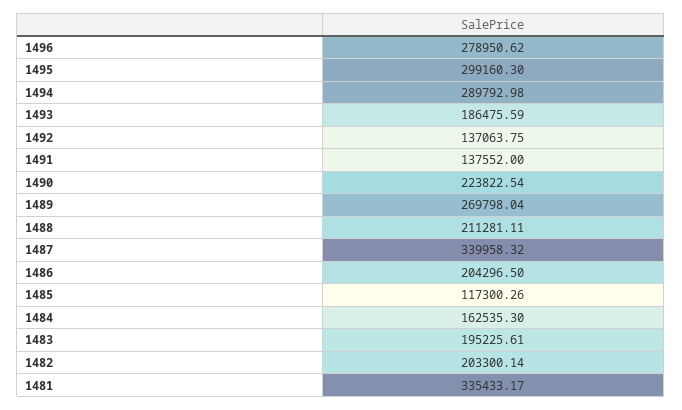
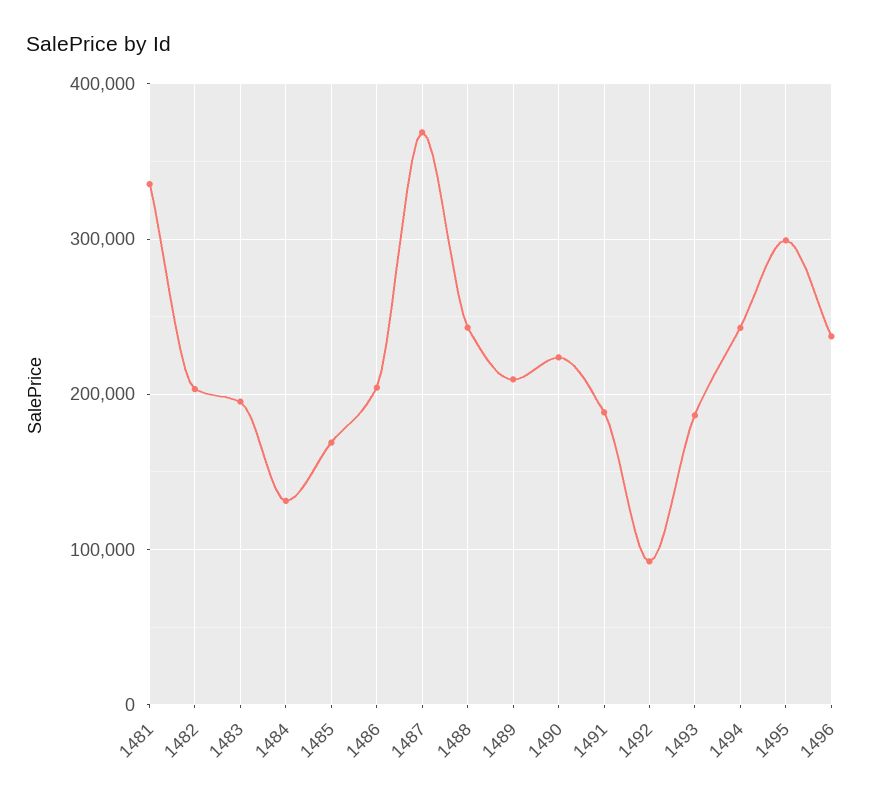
1496: 278950.62 -> 240000
1494: 289792.98 -> 240000
1492: 137063.75 -> 90000
1491: 137552 -> 190000
1489: 269798.04 -> 210000
1488: 211281.11 -> 240000
1487: 339958.32 -> 370000
1485: 117300.26 -> 170000
1484: 162535.3 -> 130000

